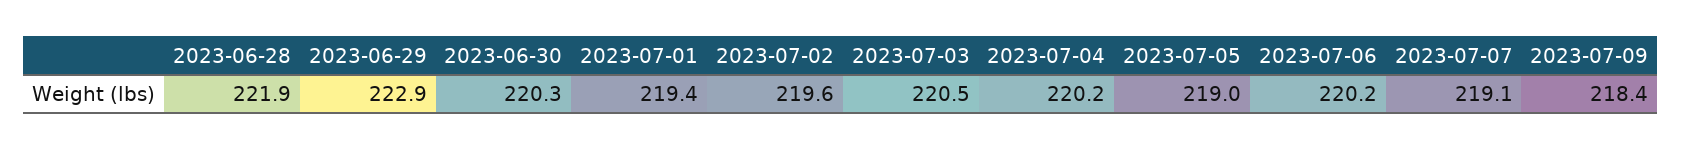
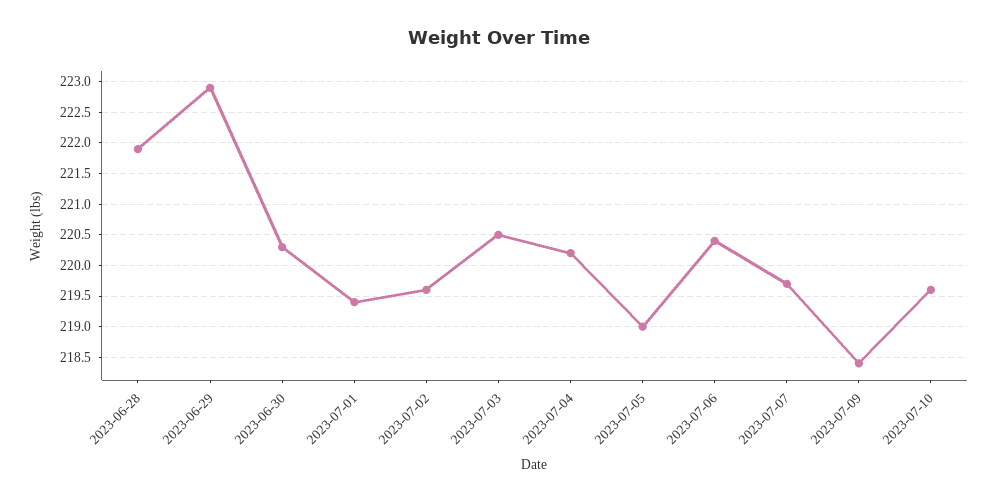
2023-07-06: 220.2 -> 220.4
2023-07-07: 219.1 -> 219.7
2023-07-10: none -> 219.6

